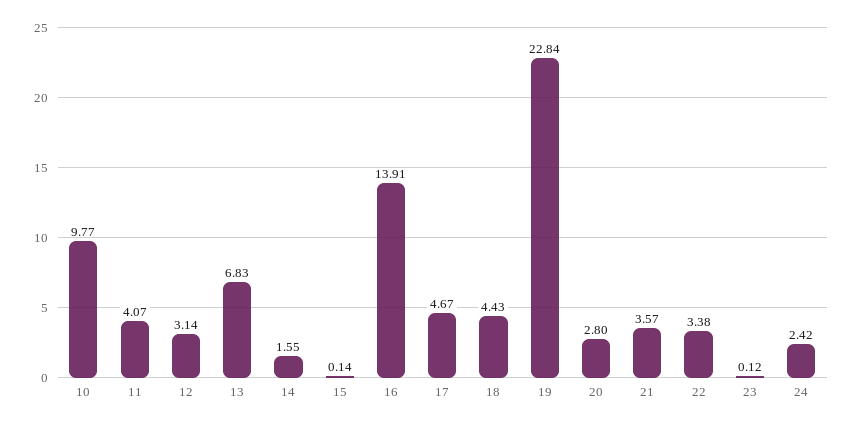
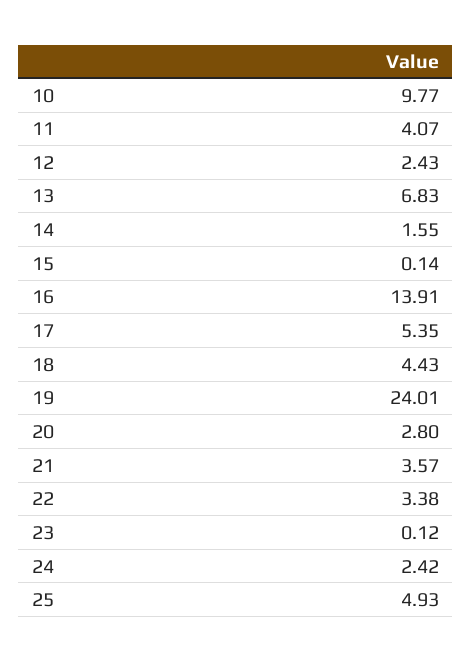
12: 3.14 -> 2.43
17: 4.67 -> 5.35
19: 22.84 -> 24.01
25: none -> 4.93

